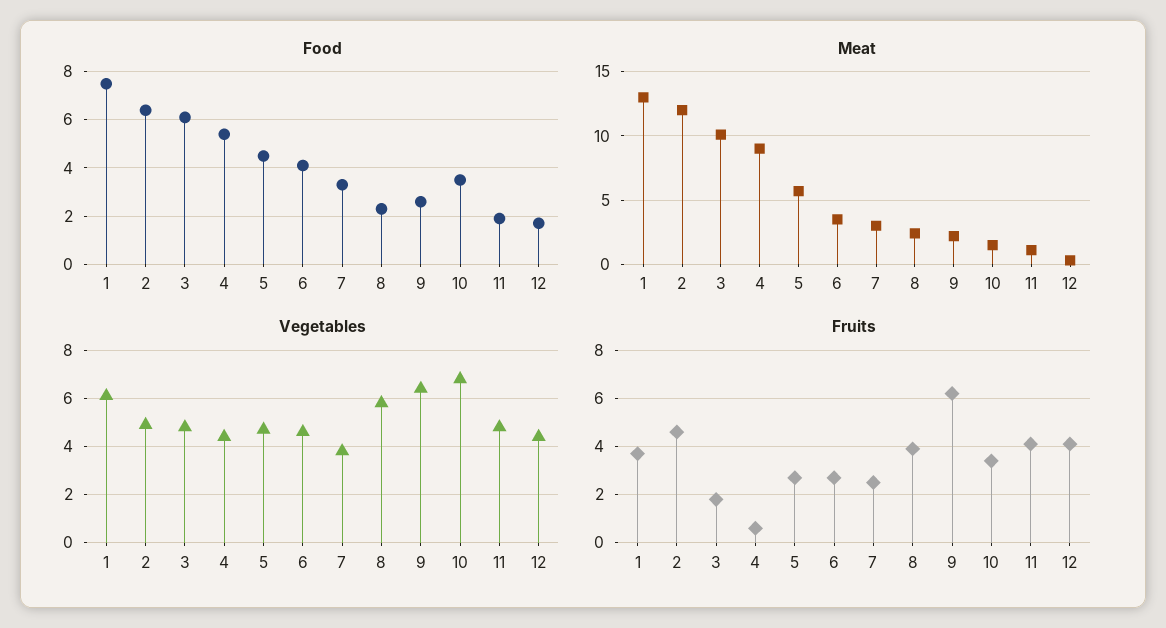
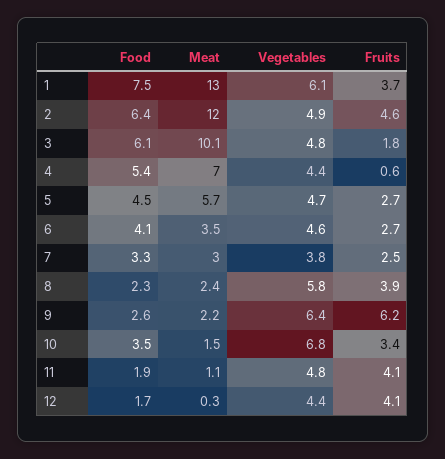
Meat, 4: 9 -> 7

